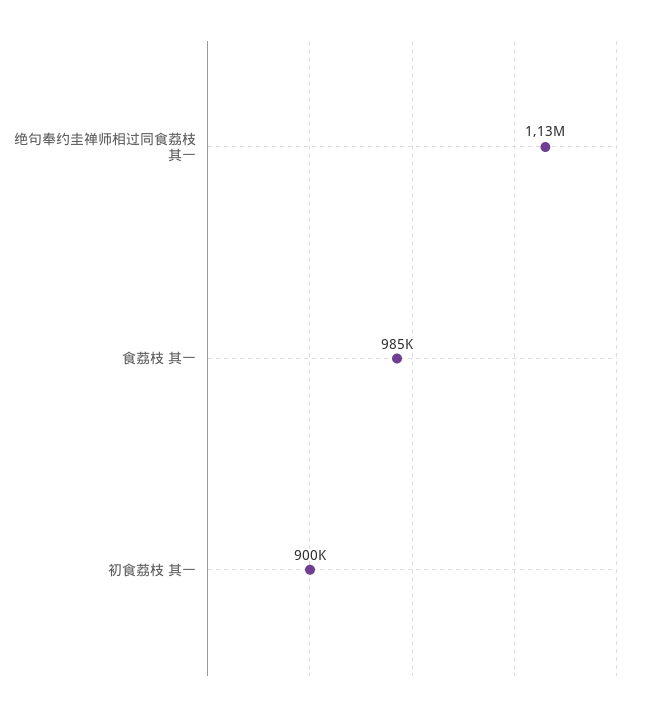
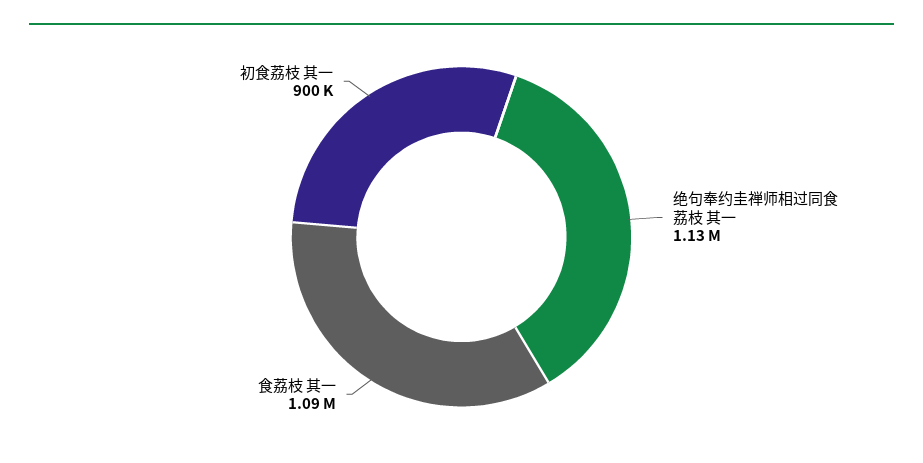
食荔枝 其一: 985000 -> 1090000

